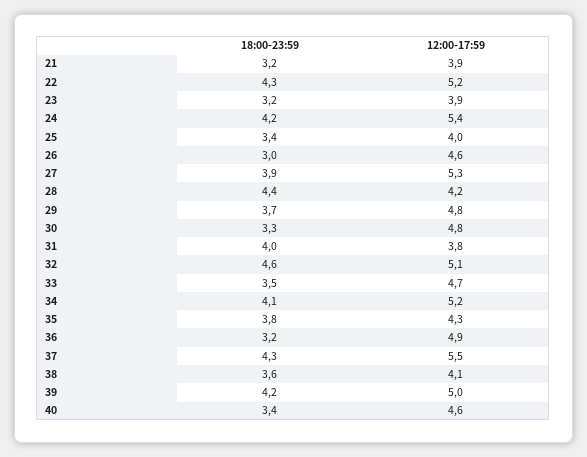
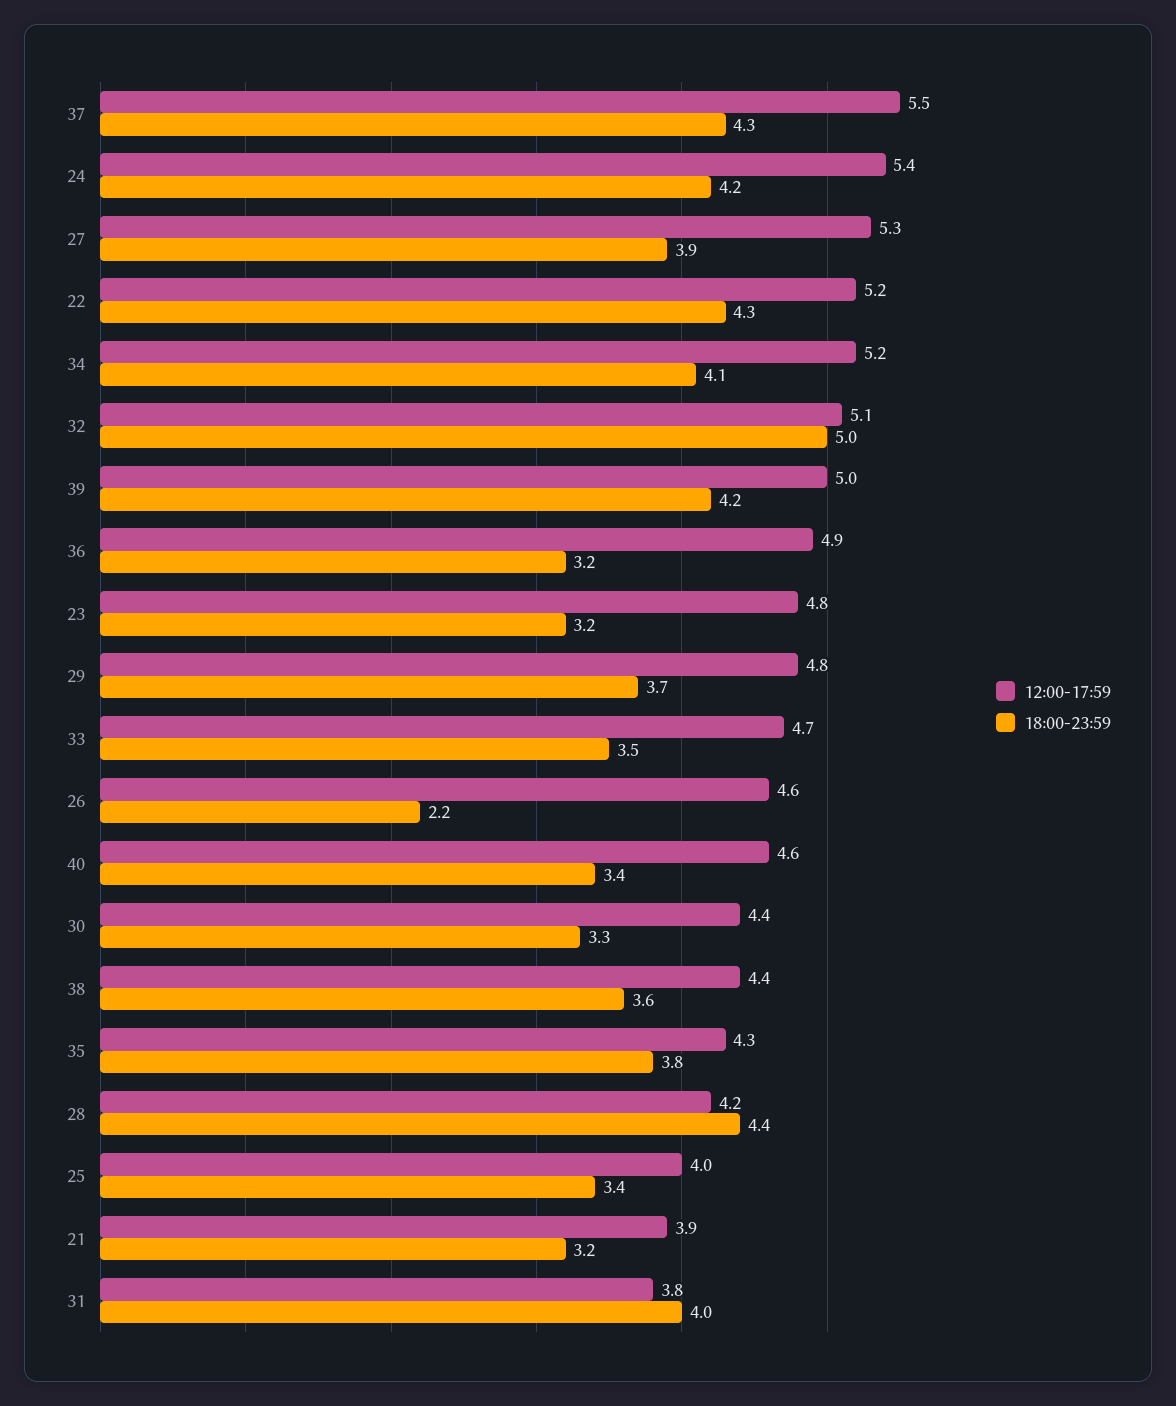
12:00-17:59, 23: 3.9 -> 4.8
18:00-23:59, 26: 3 -> 2.2
12:00-17:59, 30: 4.8 -> 4.4
18:00-23:59, 32: 4.6 -> 5
12:00-17:59, 38: 4.1 -> 4.4

